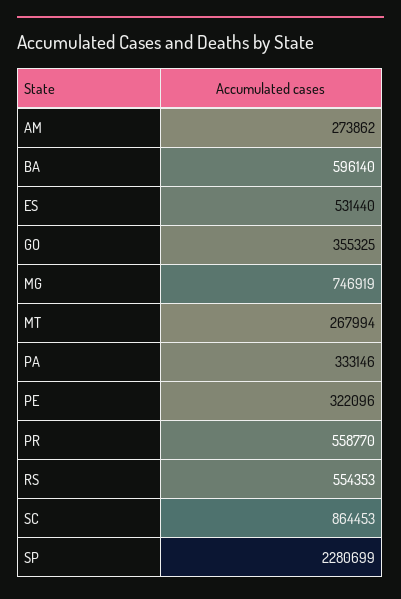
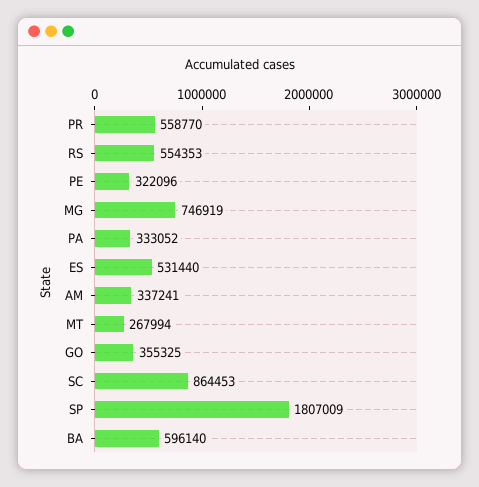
AM: 273862 -> 337241
PA: 333146 -> 333052
SP: 2280699 -> 1807009

